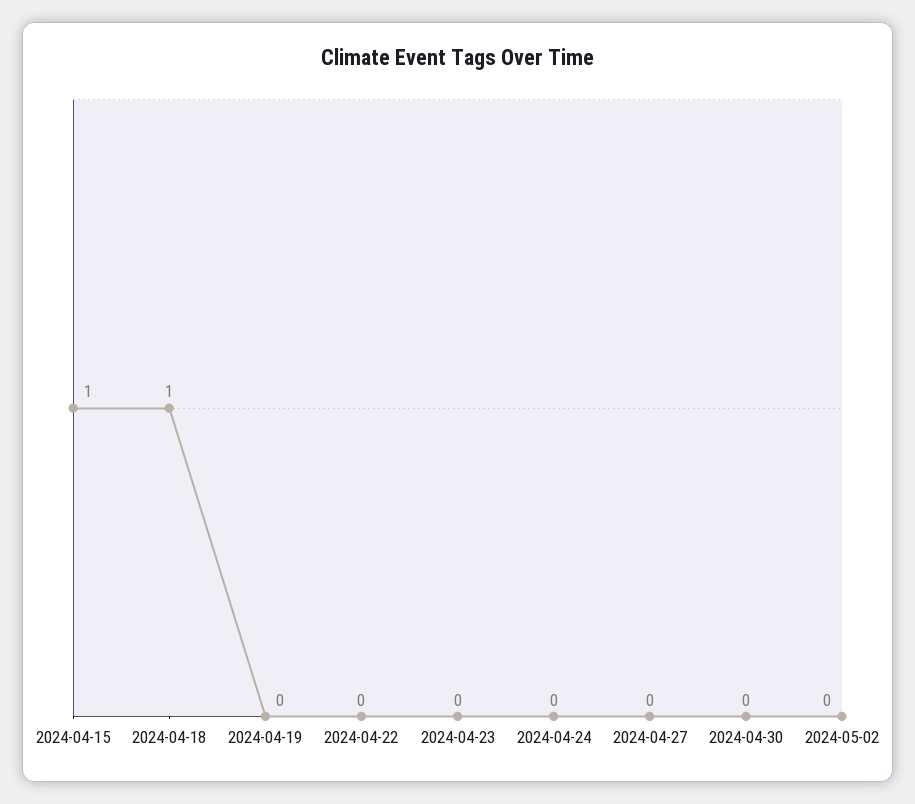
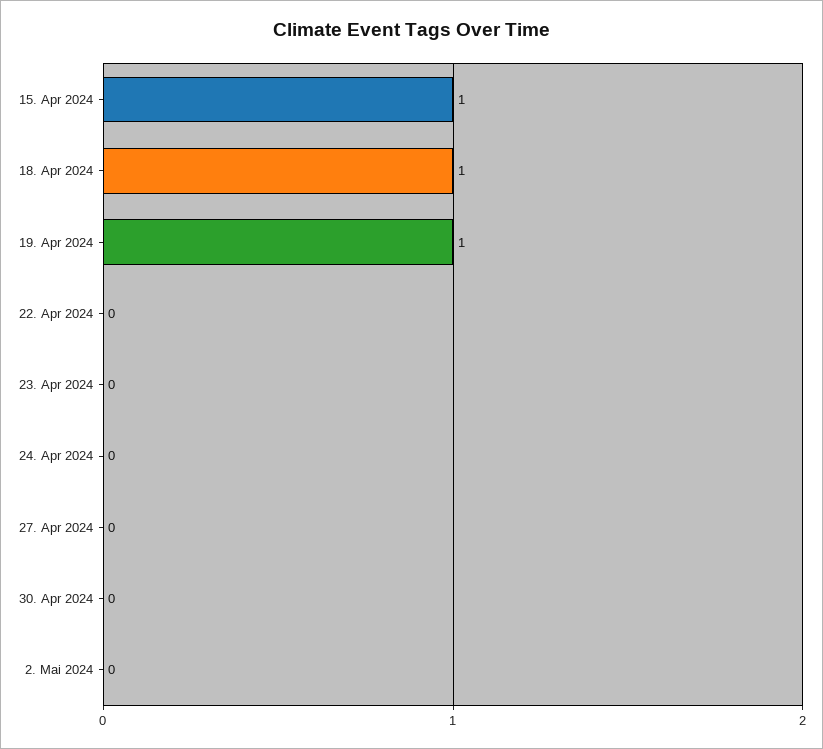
2024-04-19: 0 -> 1

